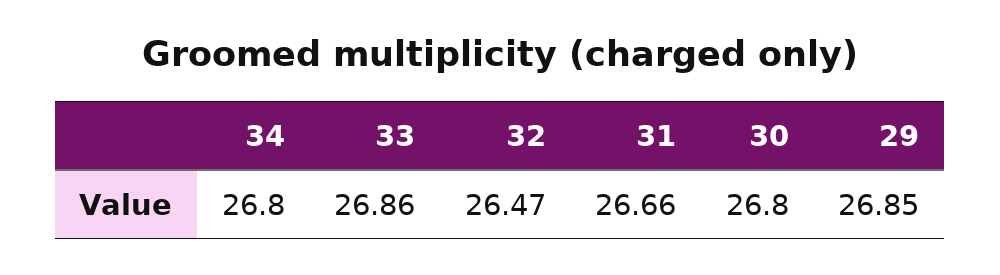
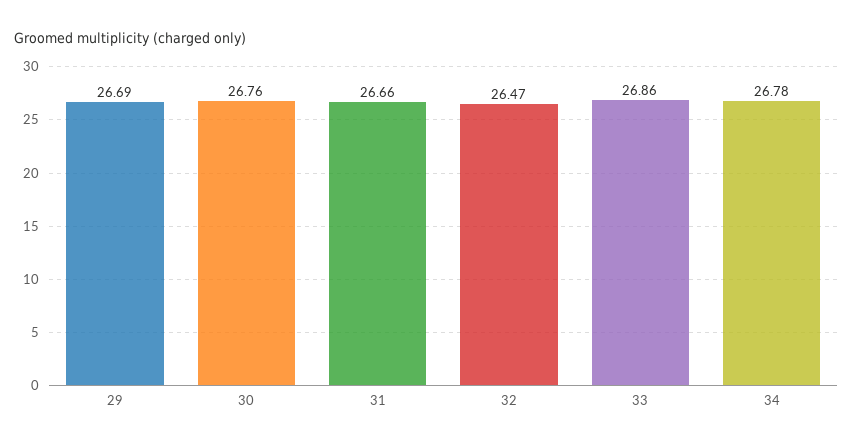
34: 26.8 -> 26.78
30: 26.8 -> 26.76
29: 26.85 -> 26.69

